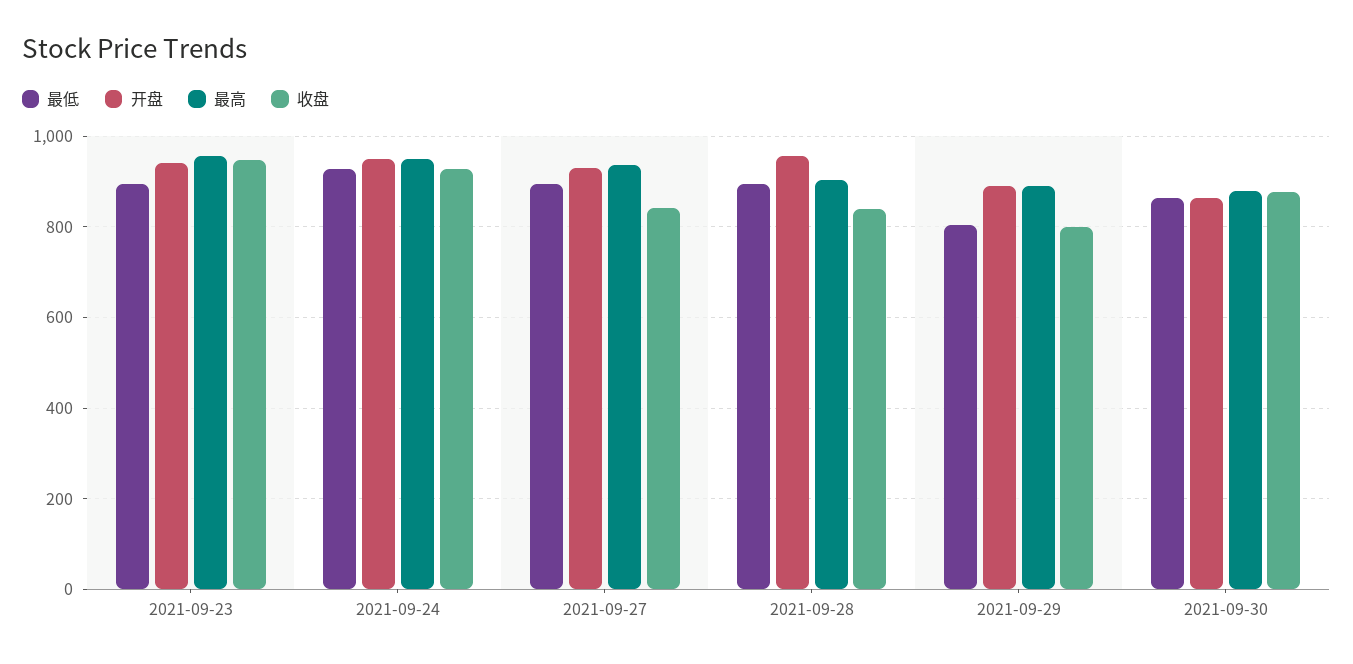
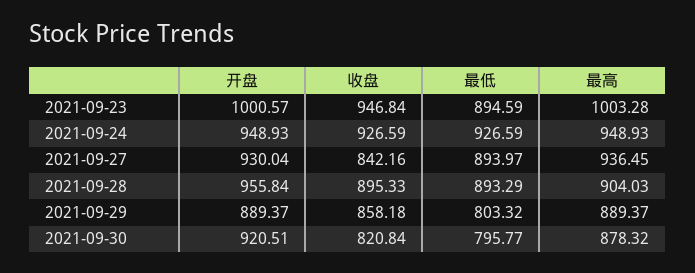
开盘, 2021-09-23: 940 -> 1000.57
最高, 2021-09-23: 960 -> 1003.28
收盘, 2021-09-28: 840 -> 895.33
收盘, 2021-09-29: 800 -> 858.18
最低, 2021-09-30: 860 -> 795.77
开盘, 2021-09-30: 860 -> 920.51
收盘, 2021-09-30: 880 -> 820.84

